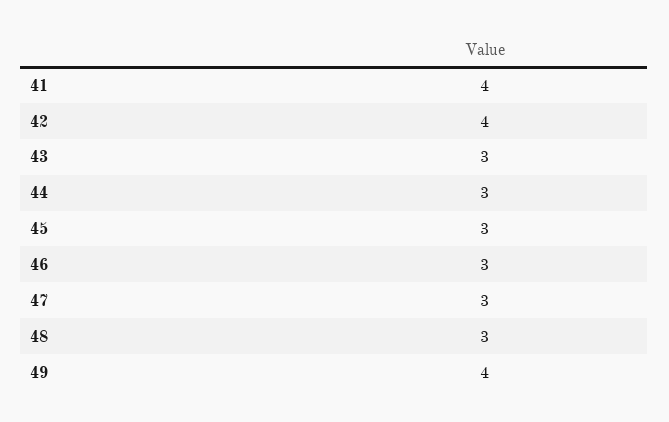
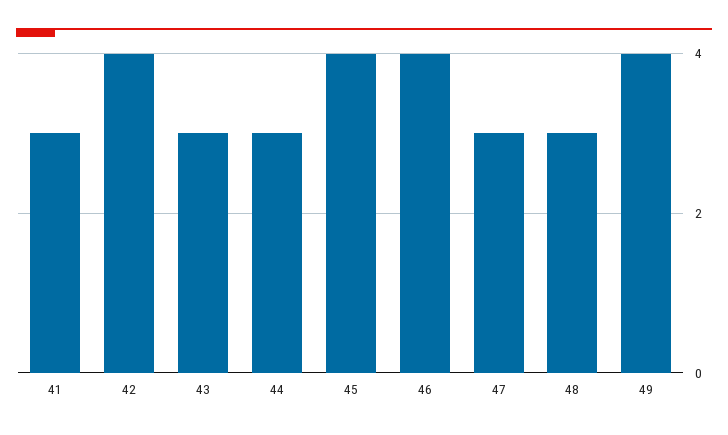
41: 4 -> 3
45: 3 -> 4
46: 3 -> 4

